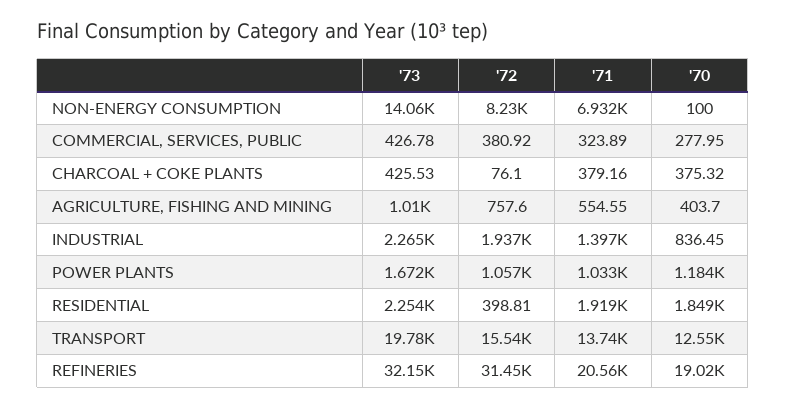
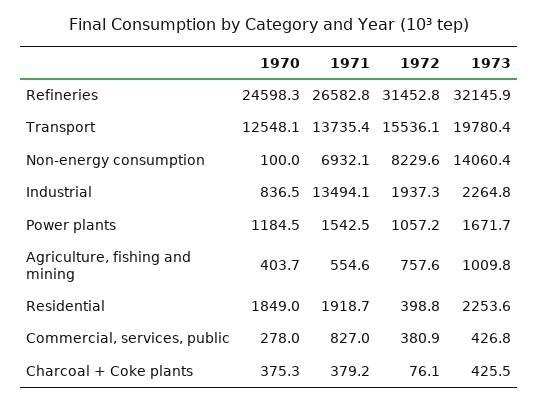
'71, COMMERCIAL, SERVICES, PUBLIC: 323.89 -> 827
'71, INDUSTRIAL: 1397 -> 13494.1
'71, POWER PLANTS: 1033 -> 1542.5
'71, REFINERIES: 20560 -> 26582.8
'70, REFINERIES: 19020 -> 24598.3

